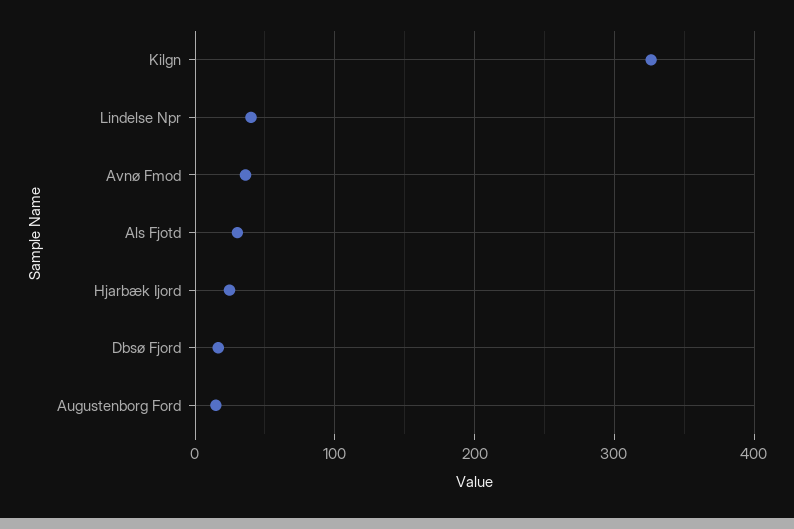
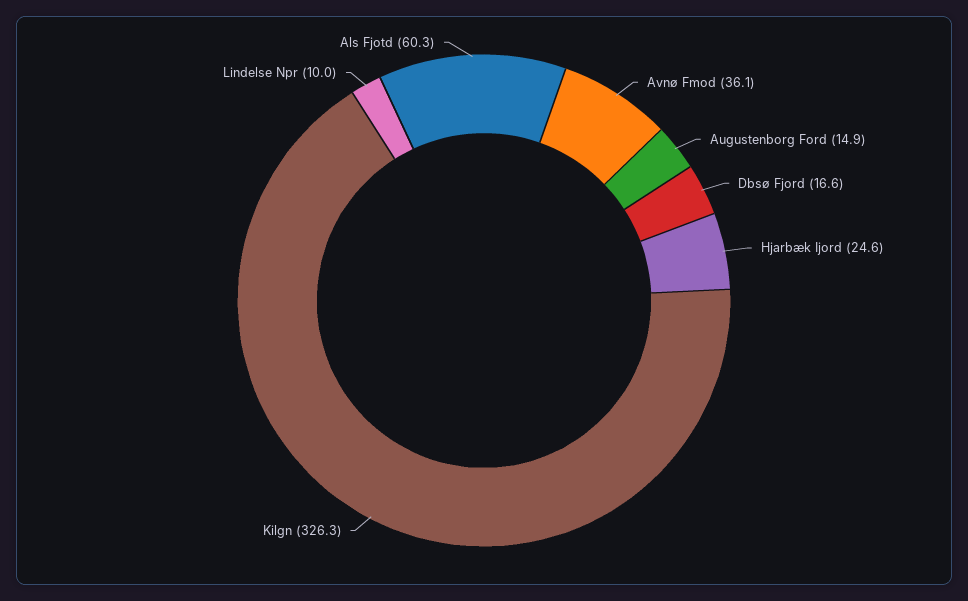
Lindelse Npr: 40 -> 10
Als Fjotd: 30 -> 60.3

